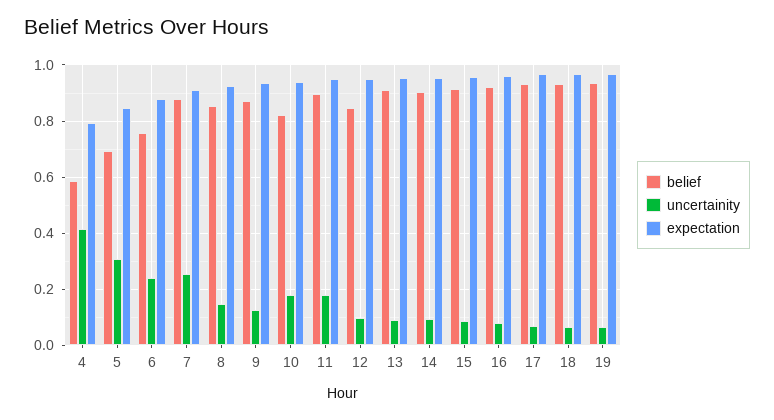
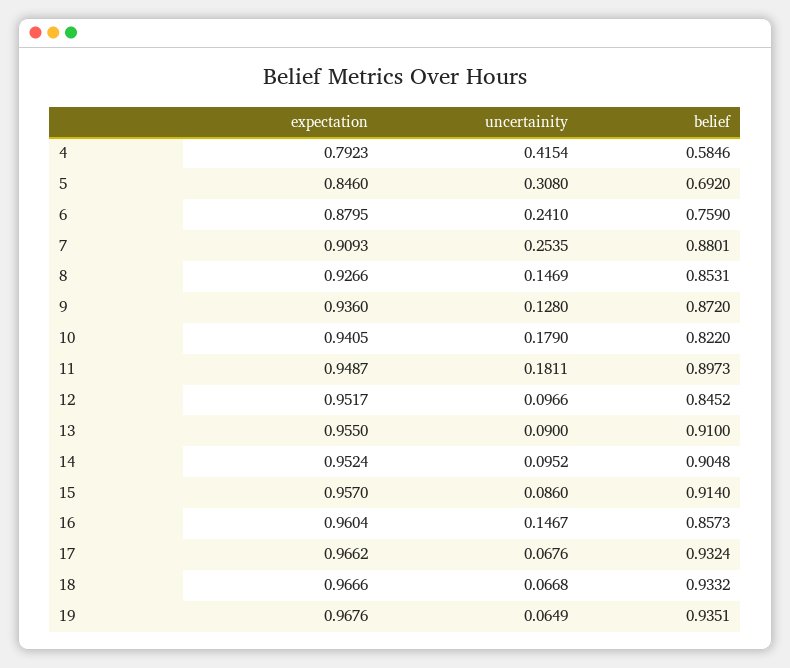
belief, 16: 0.925 -> 0.8573
uncertainity, 16: 0.075 -> 0.1467

